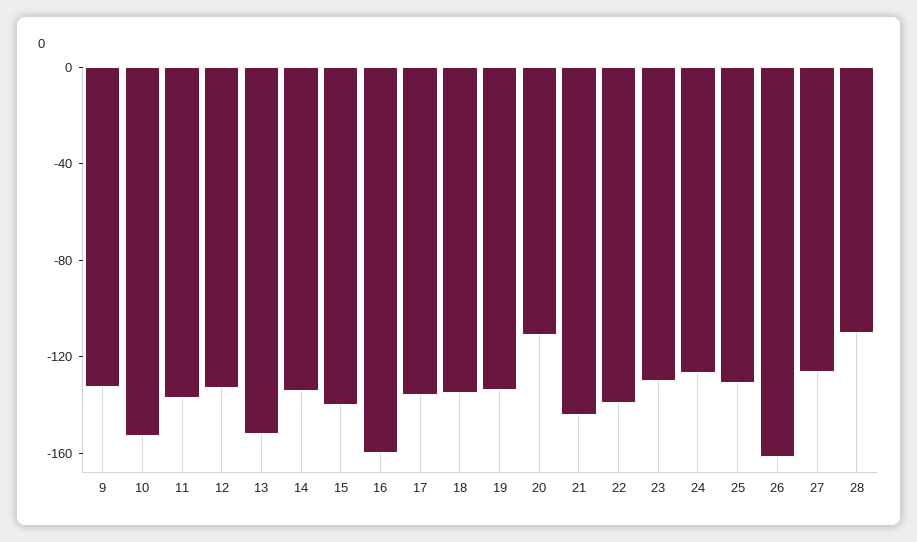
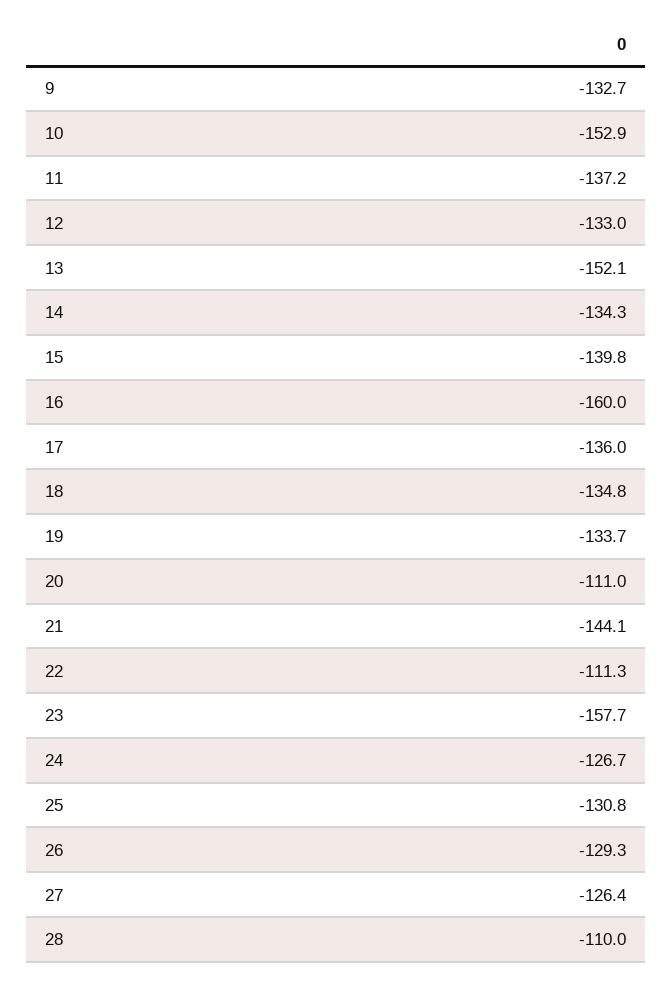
22: -140 -> -111.3
23: -130 -> -157.7
26: -160 -> -129.3

